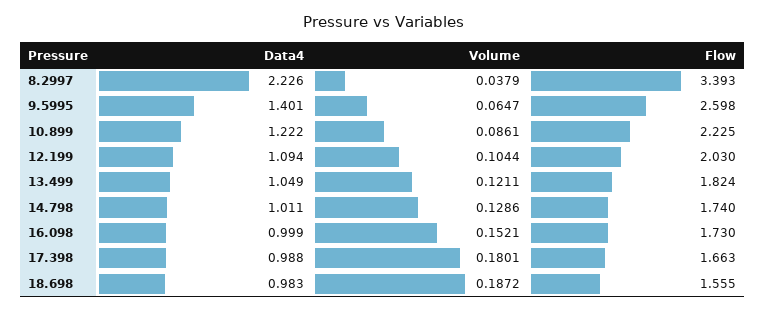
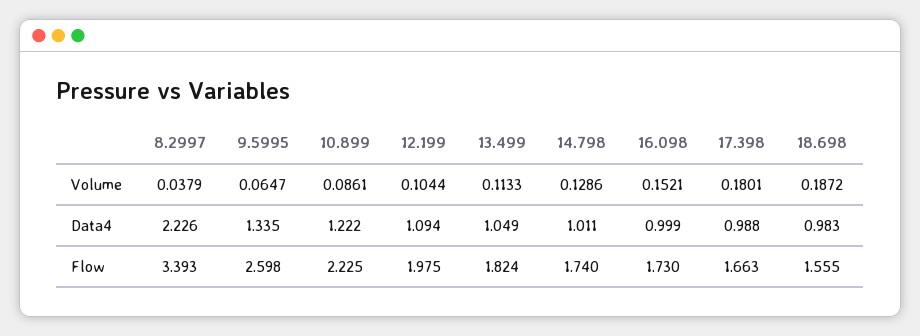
Data4, 9.5995: 1.401 -> 1.335
Flow, 12.199: 2.03 -> 1.975
Volume, 13.499: 0.1211 -> 0.1133

